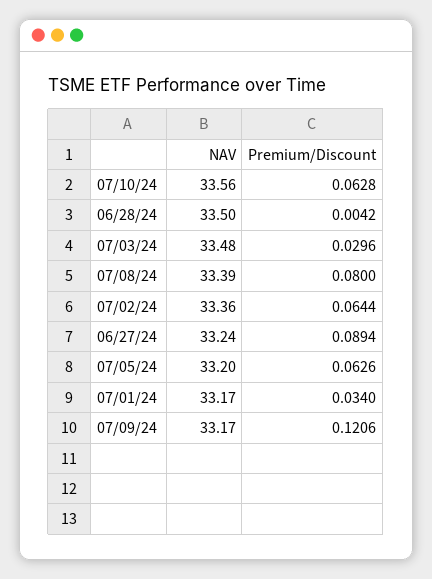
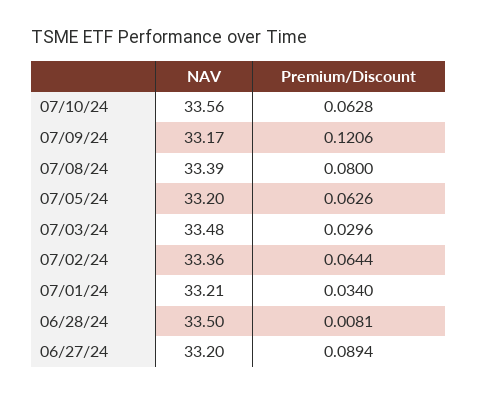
Premium/Discount, 06/28/24: 0.0042 -> 0.0081
NAV, 06/27/24: 33.24 -> 33.2
NAV, 07/01/24: 33.17 -> 33.21

